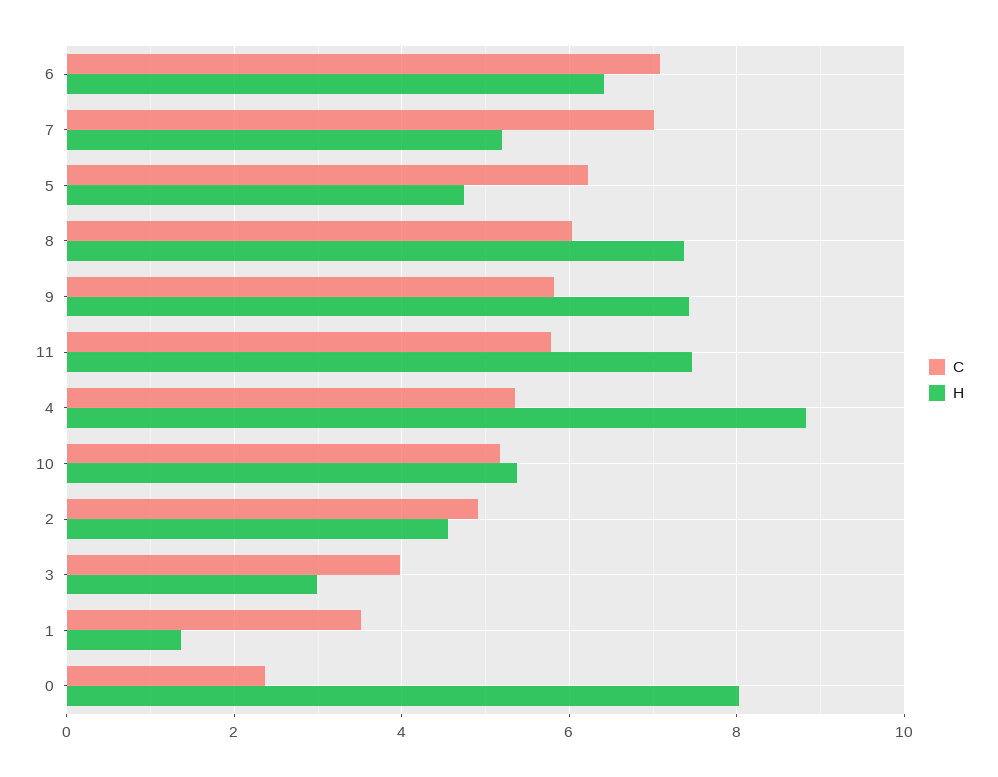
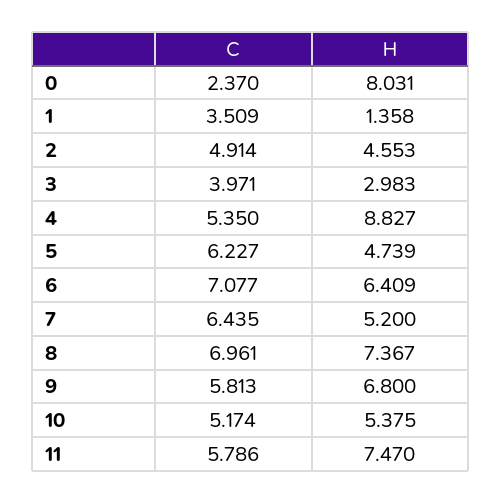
C, 7: 7 -> 6.435
C, 8: 6 -> 6.961
H, 9: 7.4 -> 6.8

